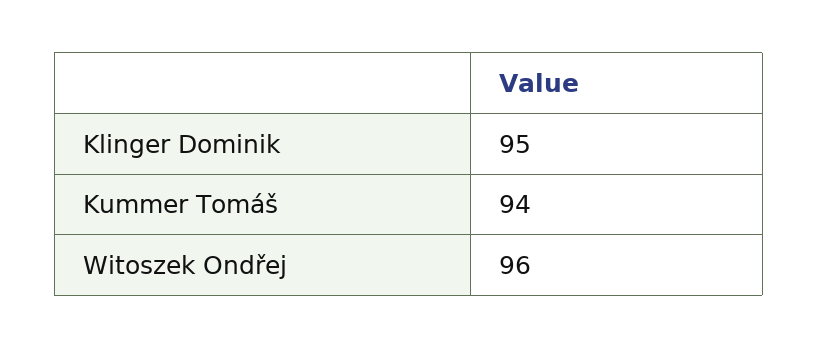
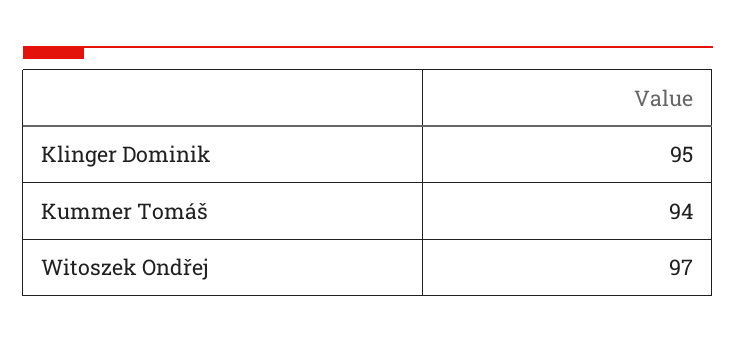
Witoszek Ondřej: 96 -> 97

